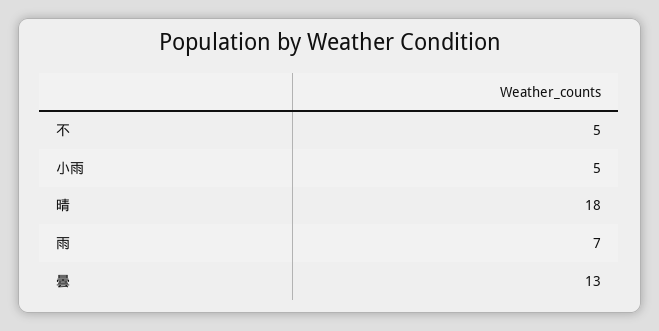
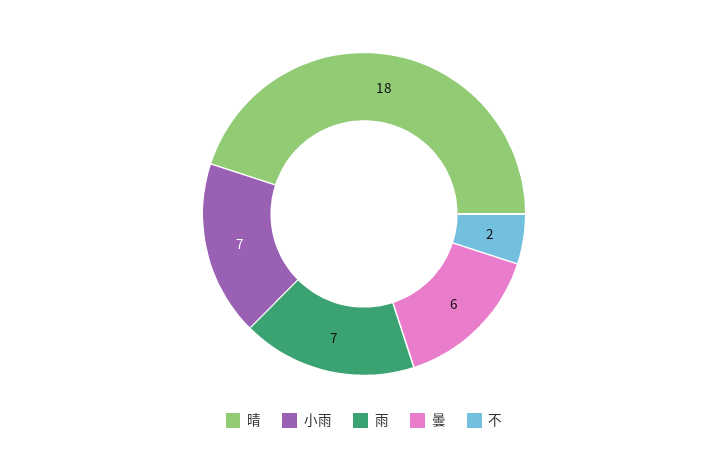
不: 5 -> 2
小雨: 5 -> 7
曇: 13 -> 6

